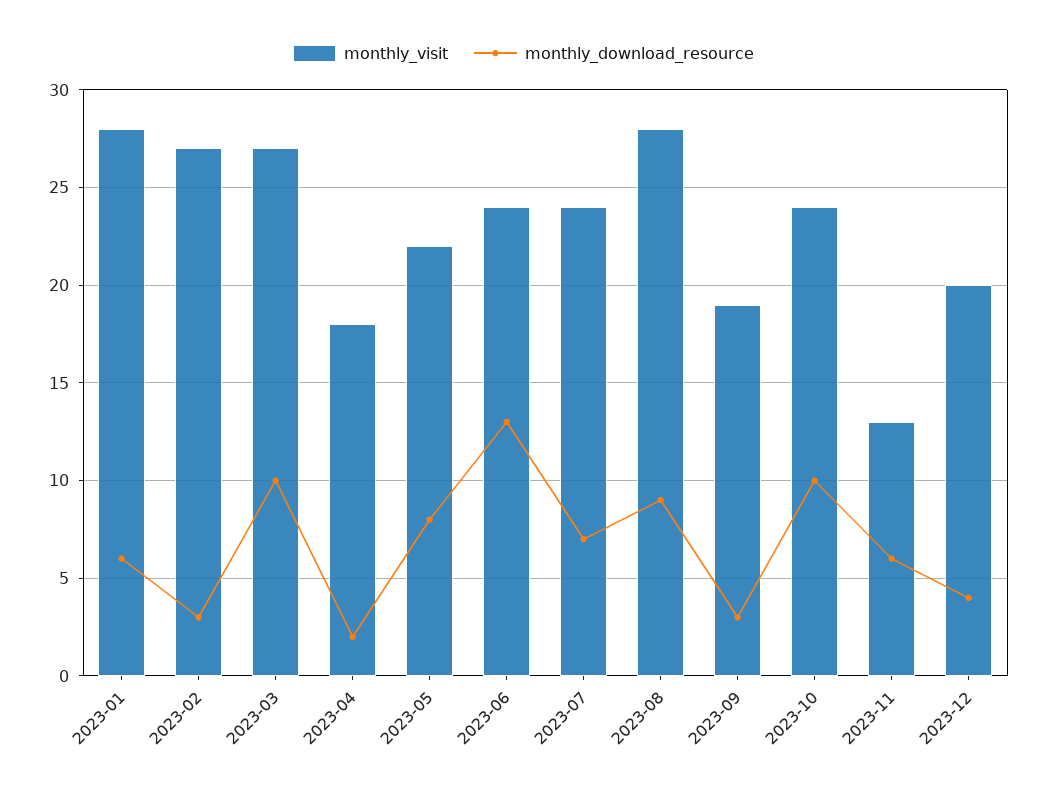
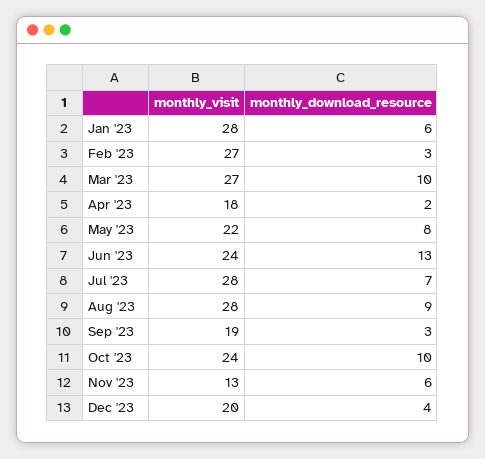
monthly_visit, 2023-07: 24 -> 28

